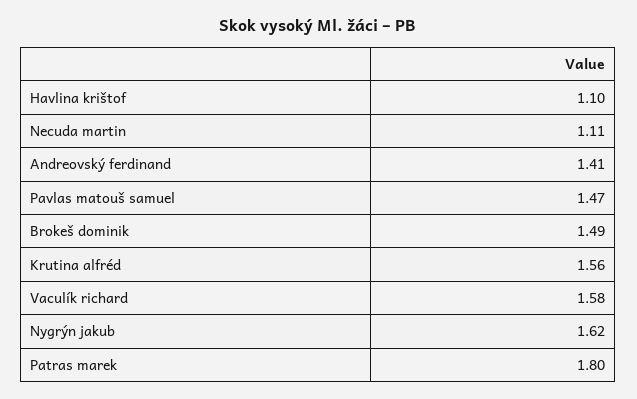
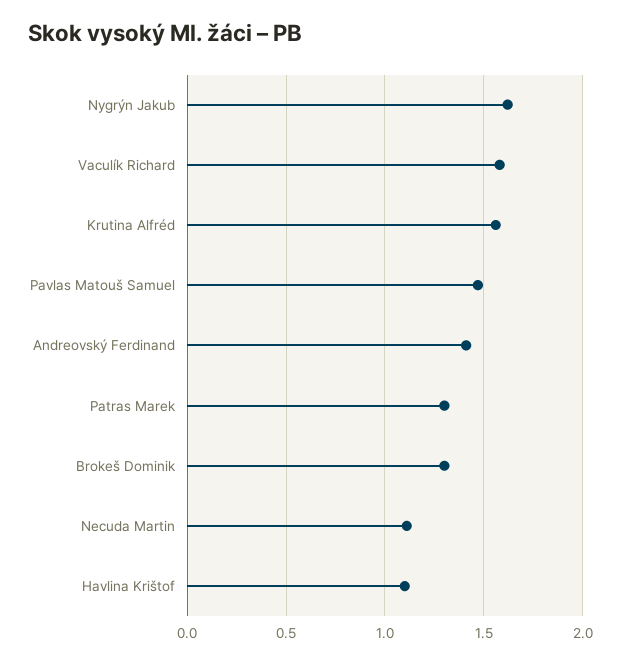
Brokeš dominik: 1.49 -> 1.3
Patras marek: 1.8 -> 1.3

